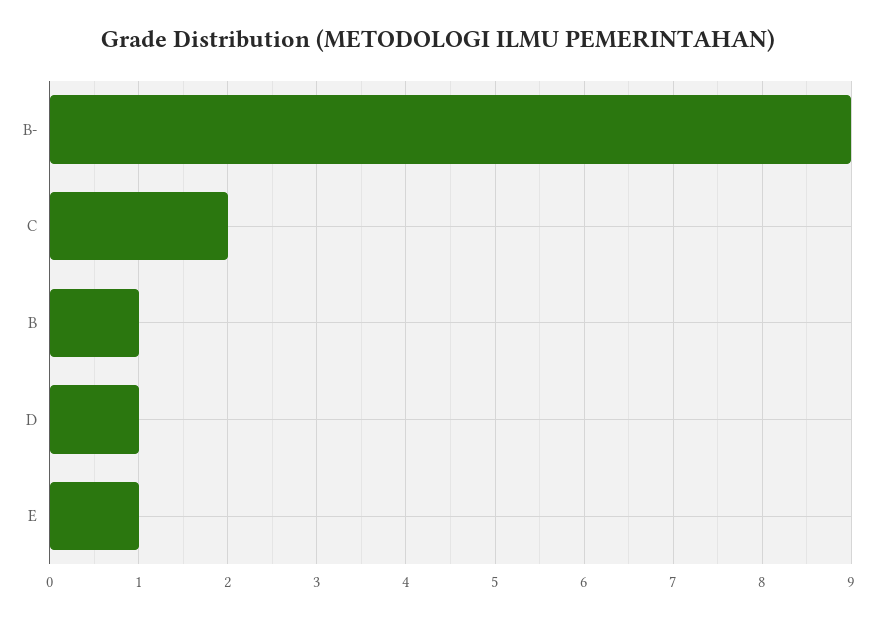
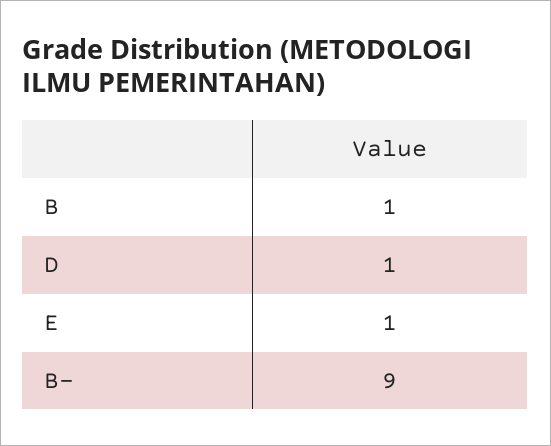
C: 2 -> none

